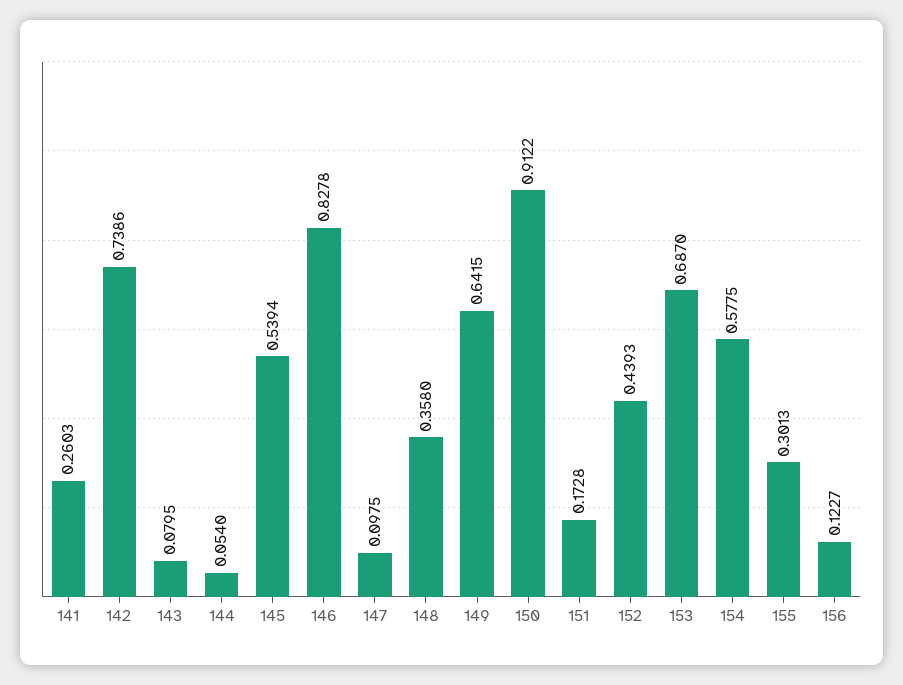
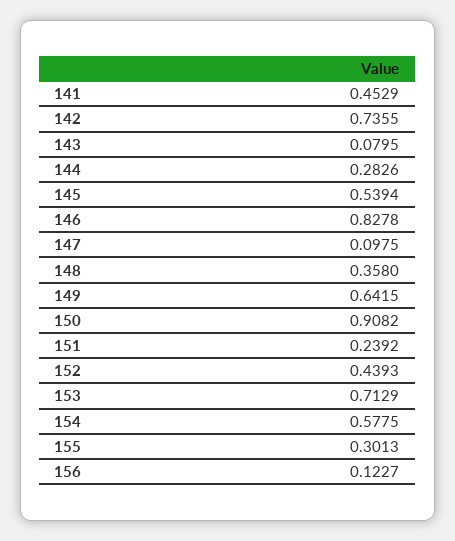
141: 0.2603 -> 0.4529
142: 0.7386 -> 0.7355
144: 0.054 -> 0.2826
150: 0.9122 -> 0.9082
151: 0.1728 -> 0.2392
153: 0.687 -> 0.7129

